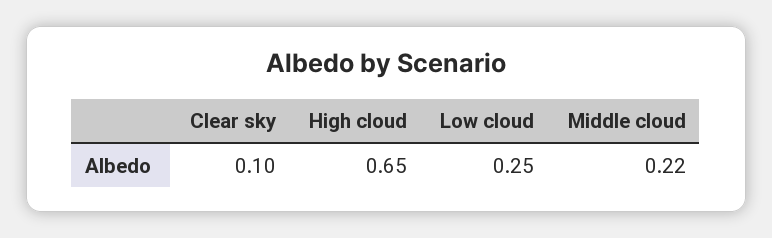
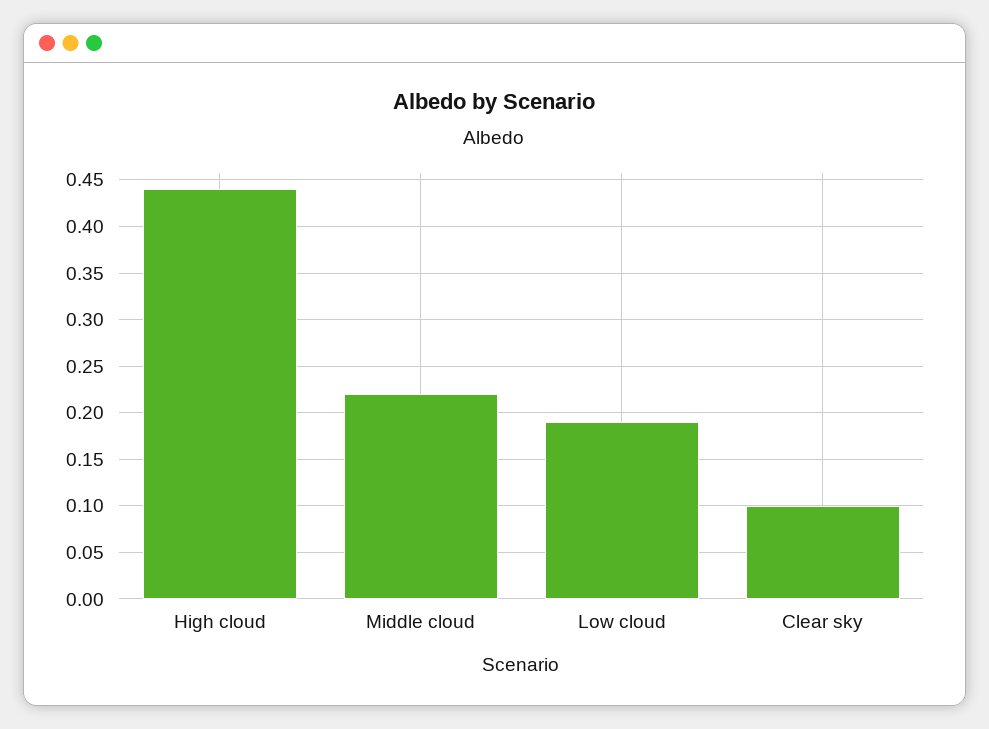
High cloud: 0.65 -> 0.44
Low cloud: 0.25 -> 0.19

